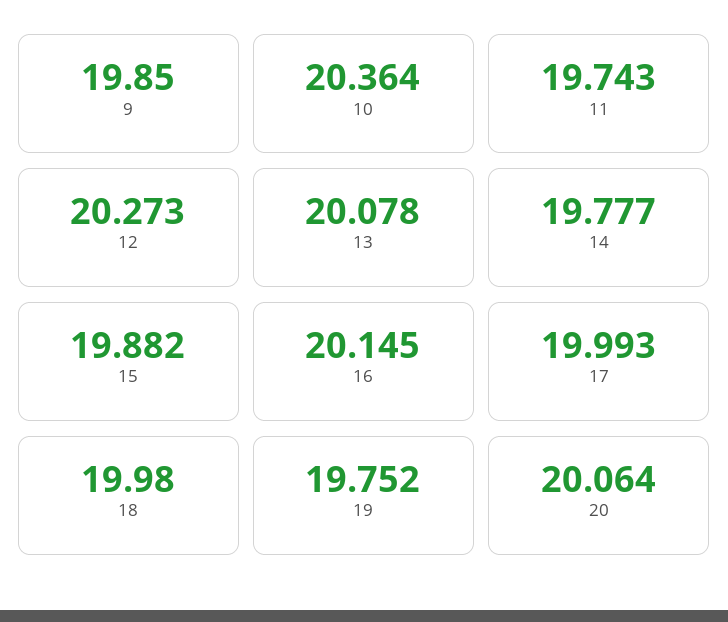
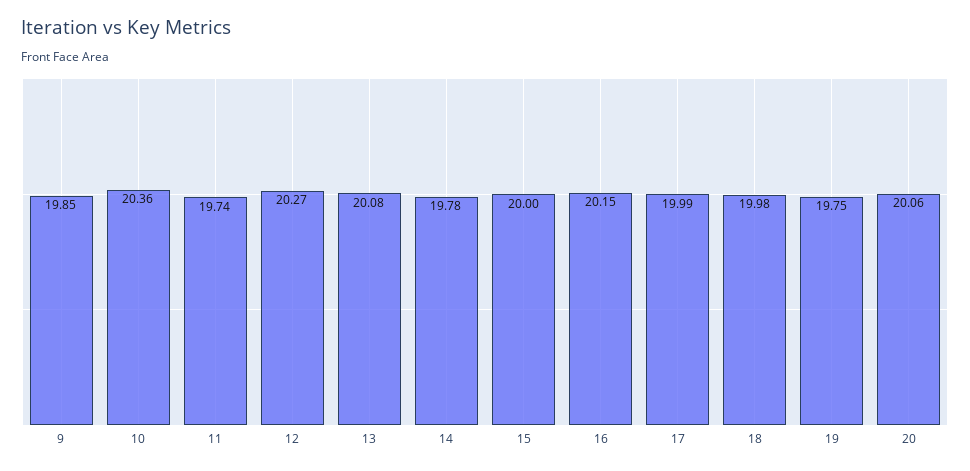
15: 19.882 -> 20

